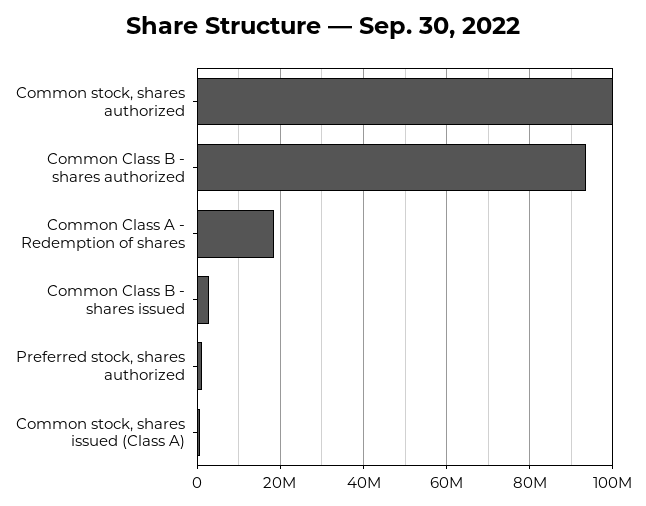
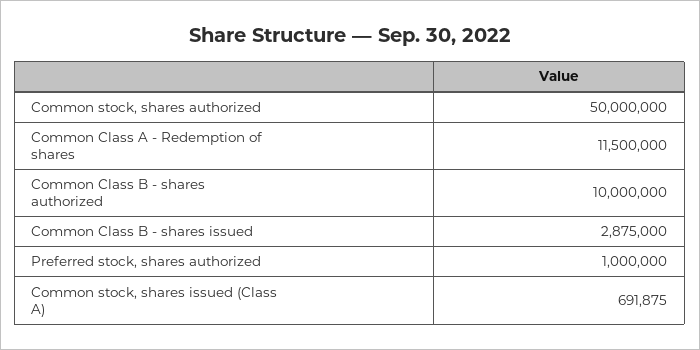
Common stock, shares authorized: 100000000 -> 50000000
Common Class B - shares authorized: 94000000 -> 10000000
Common Class A - Redemption of shares: 18000000 -> 11500000

